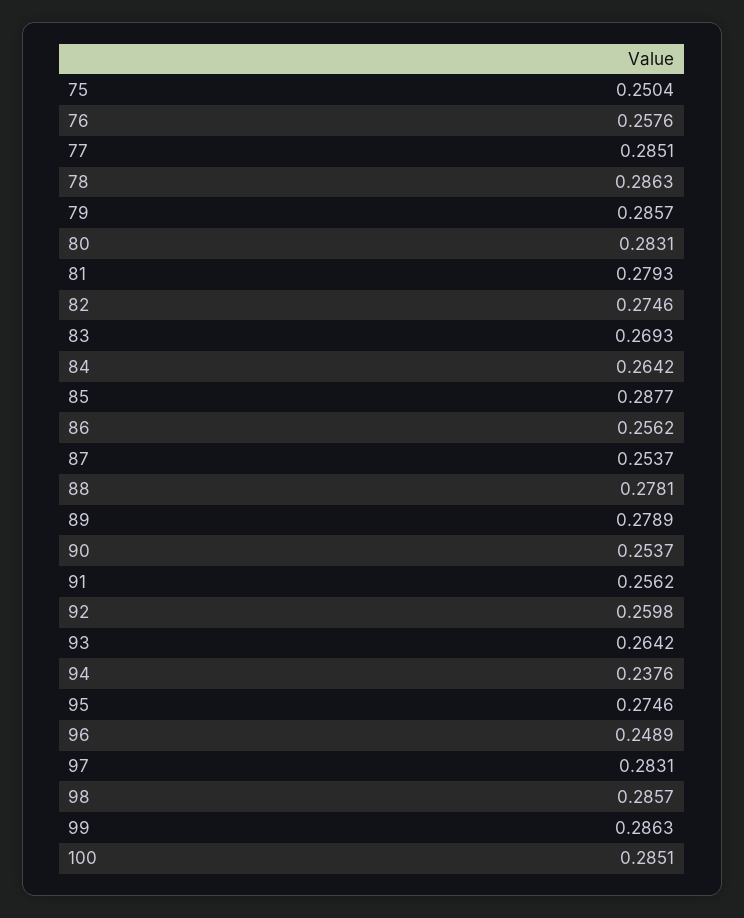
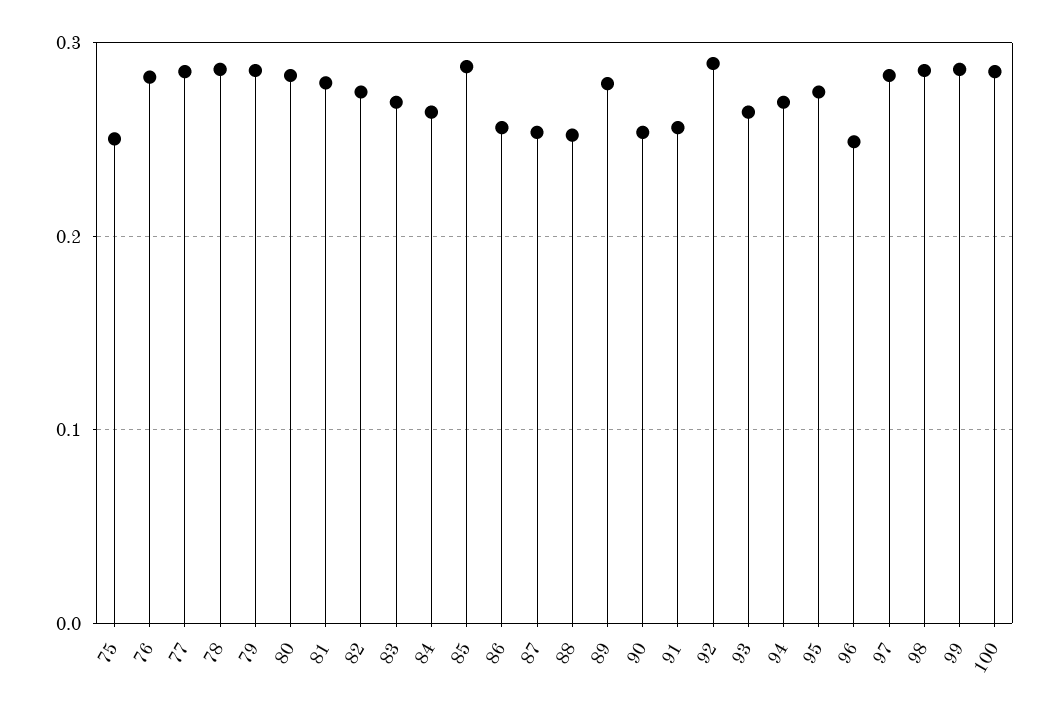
76: 0.2576 -> 0.28
88: 0.2781 -> 0.25
92: 0.2598 -> 0.29
94: 0.2376 -> 0.27

